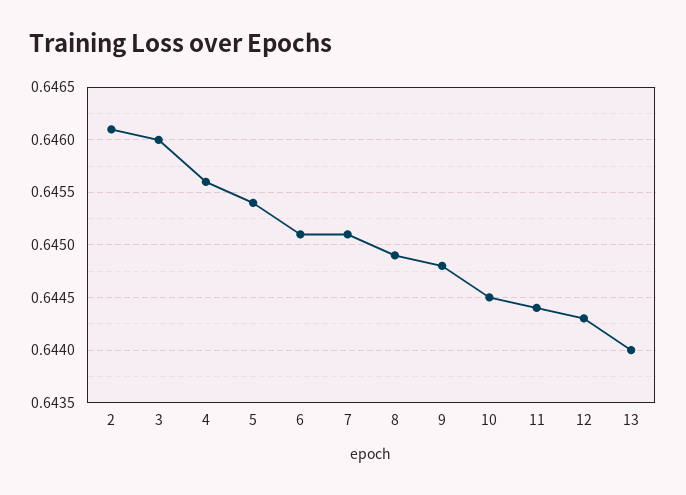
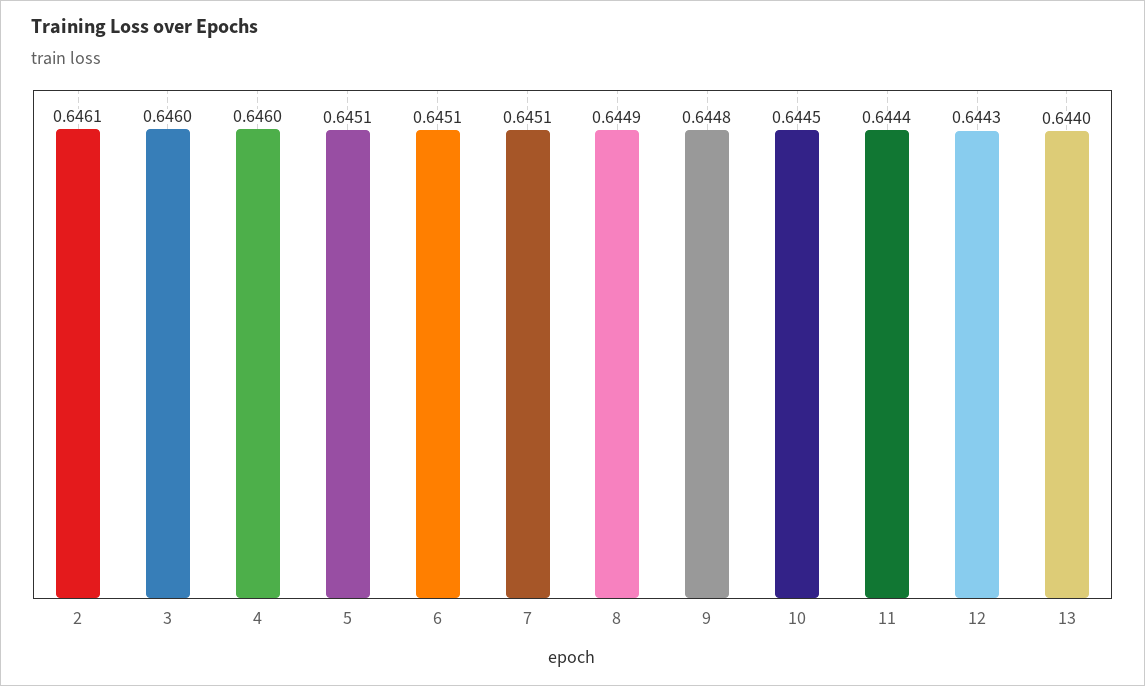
4: 0.6456 -> 0.646
5: 0.6454 -> 0.6451

